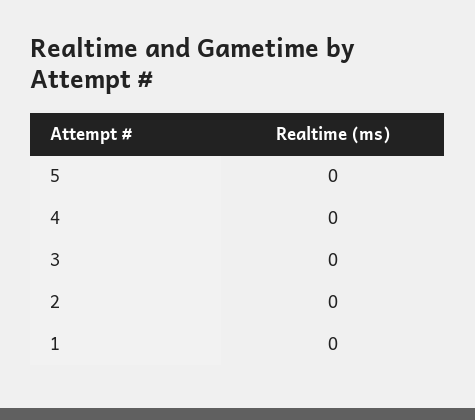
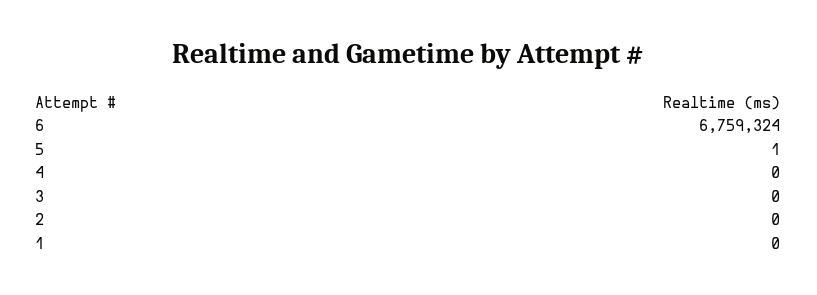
5: 0 -> 1
6: none -> 6759324

